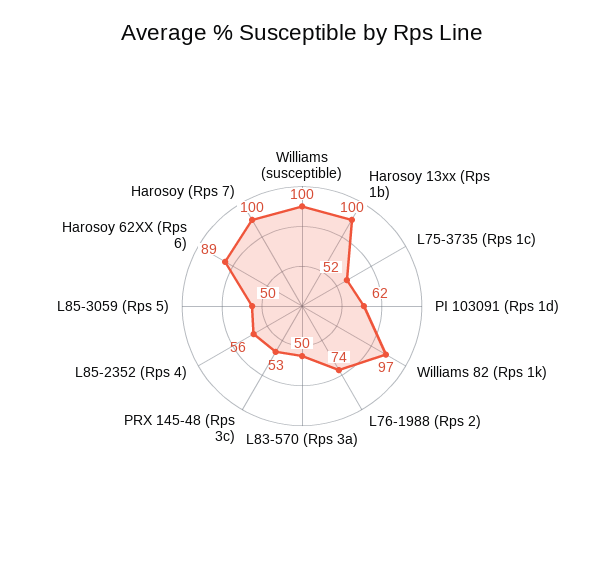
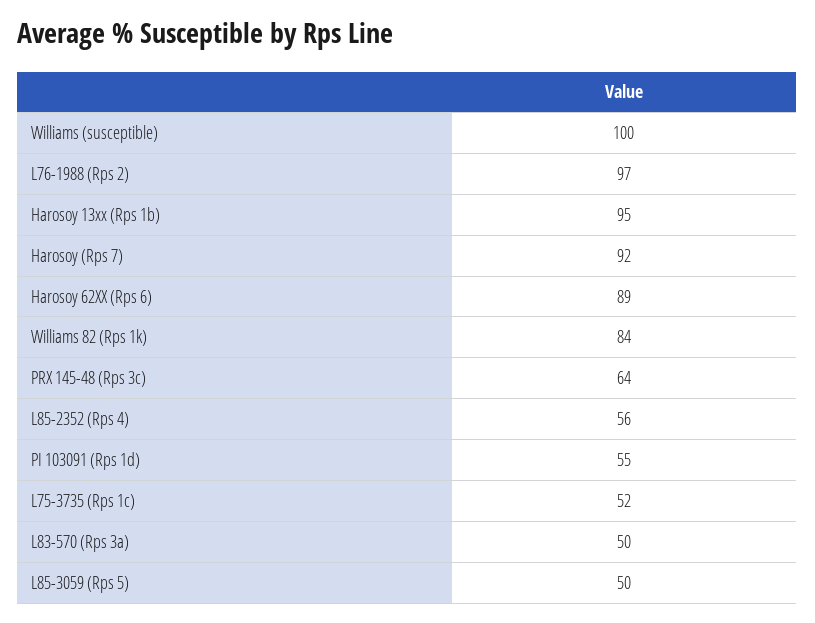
Harosoy 13xx (Rps 1b): 100 -> 95
PI 103091 (Rps 1d): 62 -> 55
Williams 82 (Rps 1k): 97 -> 84
L76-1988 (Rps 2): 74 -> 97
PRX 145-48 (Rps 3c): 53 -> 64
Harosoy (Rps 7): 100 -> 92

